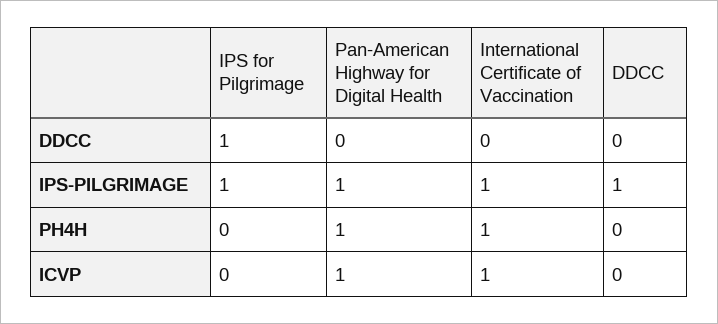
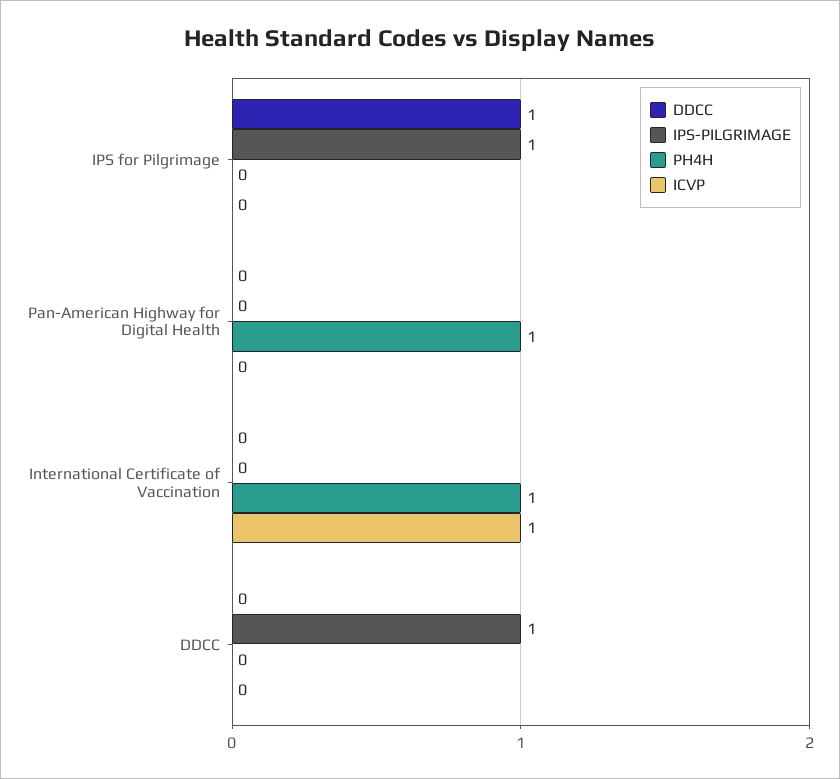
IPS-PILGRIMAGE, Pan-American Highway for Digital Health: 1 -> 0
IPS-PILGRIMAGE, International Certificate of Vaccination: 1 -> 0
ICVP, Pan-American Highway for Digital Health: 1 -> 0

